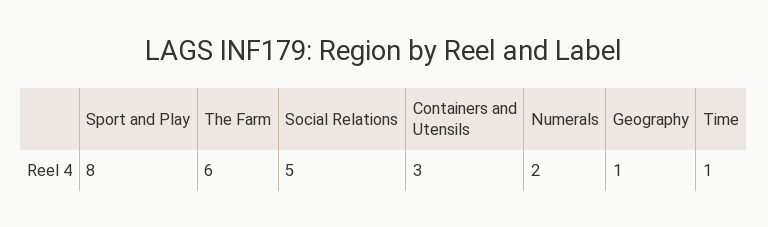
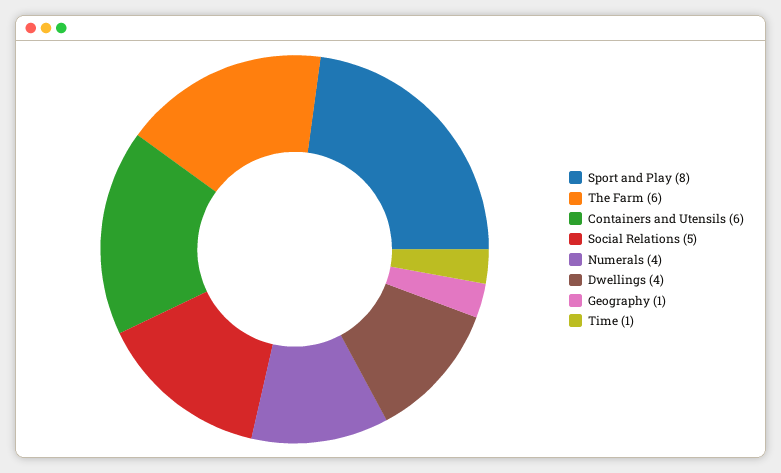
Containers and Utensils: 3 -> 6
Numerals: 2 -> 4
Dwellings: none -> 4

